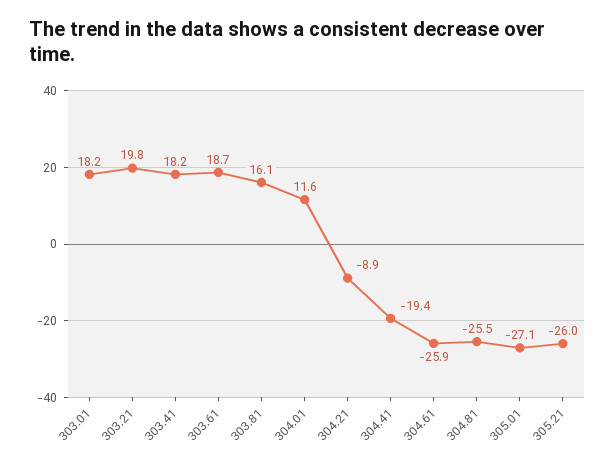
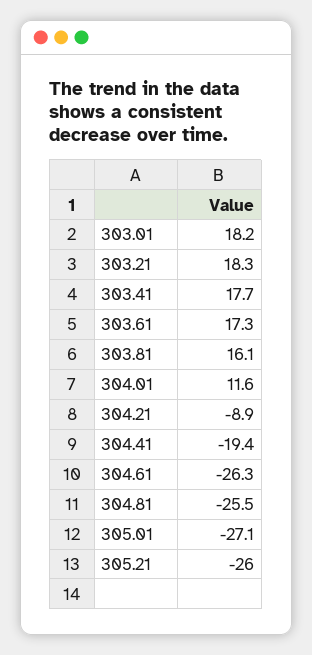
303.21: 19.8 -> 18.3
303.41: 18.2 -> 17.7
303.61: 18.7 -> 17.3
304.61: -25.9 -> -26.3

